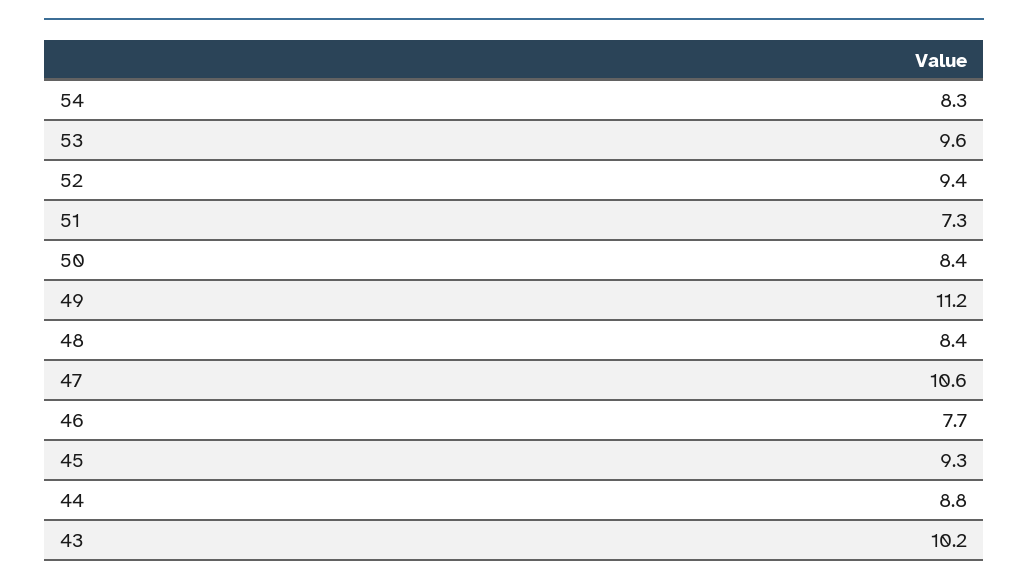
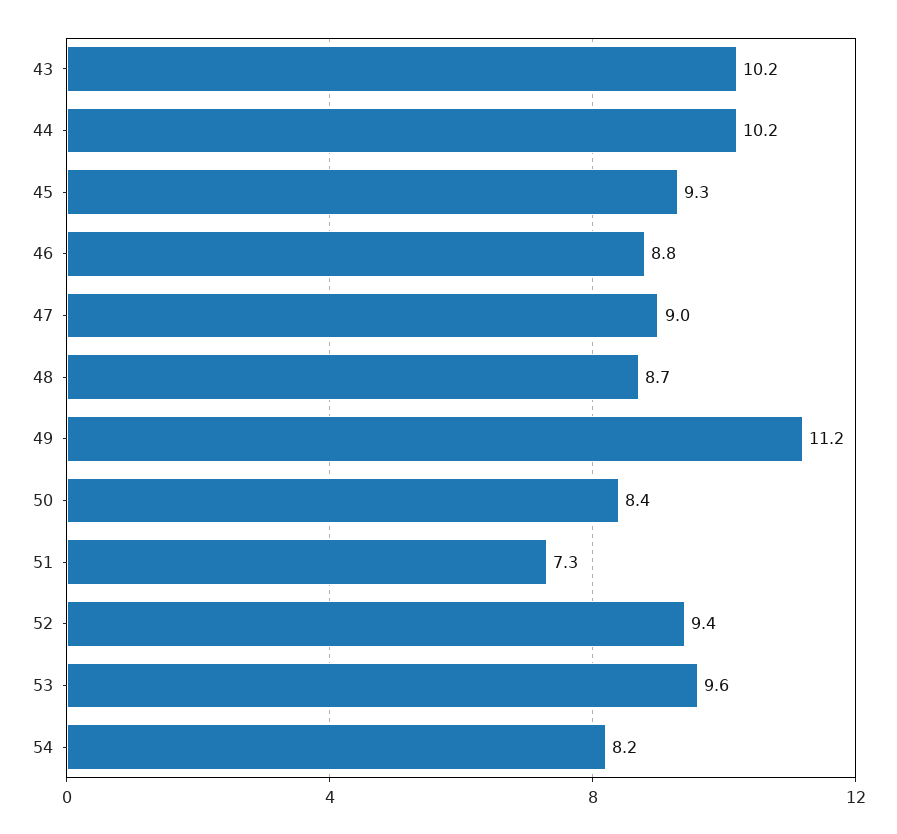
54: 8.3 -> 8.2
48: 8.4 -> 8.7
47: 10.6 -> 9
46: 7.7 -> 8.8
44: 8.8 -> 10.2

